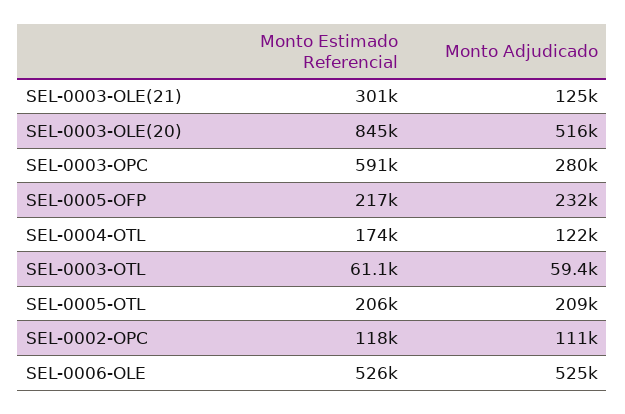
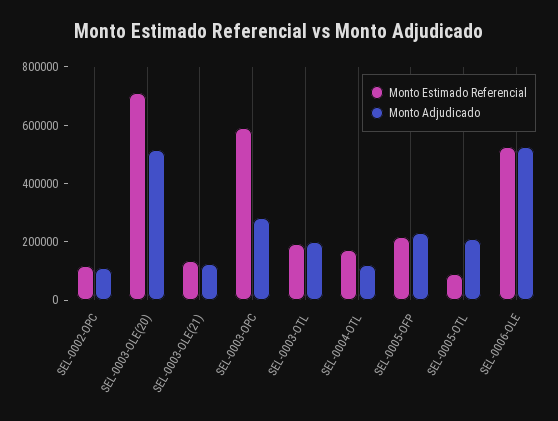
Monto Estimado Referencial, SEL-0003-OLE(21): 301000 -> 150000
Monto Estimado Referencial, SEL-0003-OLE(20): 845000 -> 700000
Monto Estimado Referencial, SEL-0003-OTL: 61100 -> 200000
Monto Adjudicado, SEL-0003-OTL: 59400 -> 200000
Monto Estimado Referencial, SEL-0005-OTL: 206000 -> 100000

